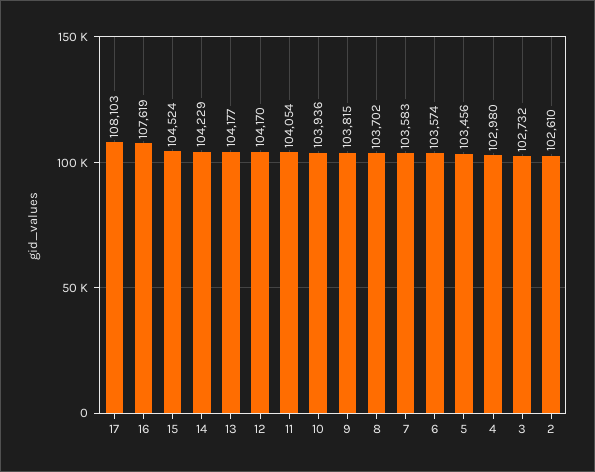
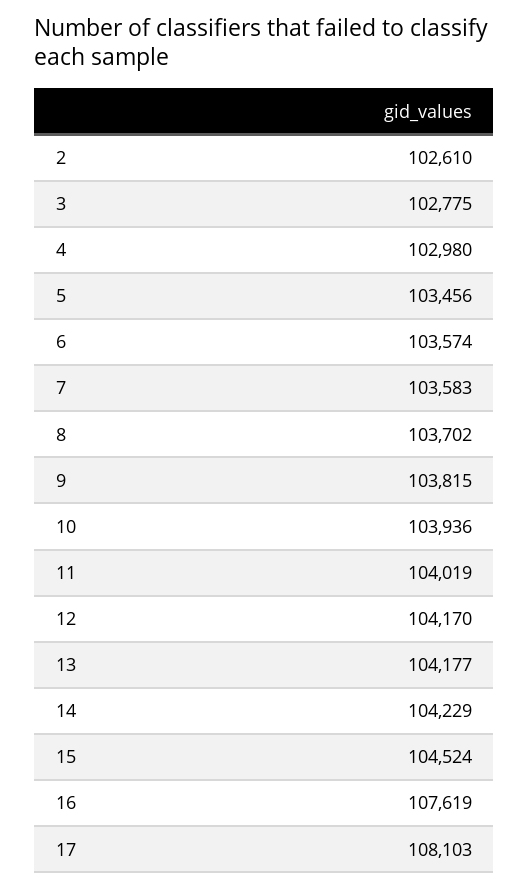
11: 104054 -> 104019
3: 102732 -> 102775

